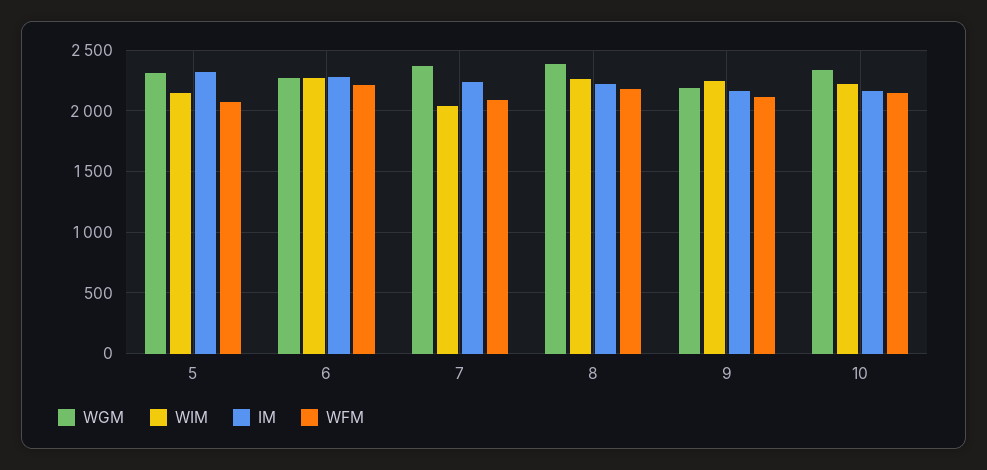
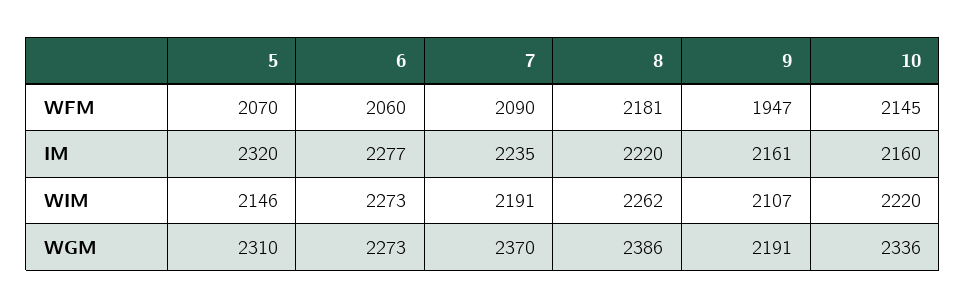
WFM, 6: 2200 -> 2060
WIM, 7: 2050 -> 2191
WIM, 9: 2250 -> 2107
WFM, 9: 2100 -> 1947

